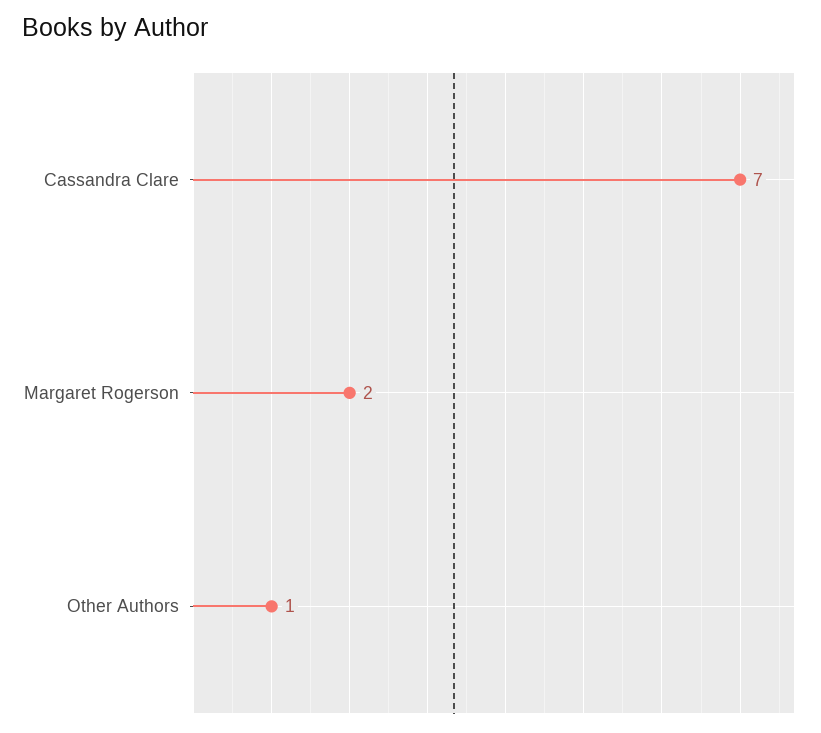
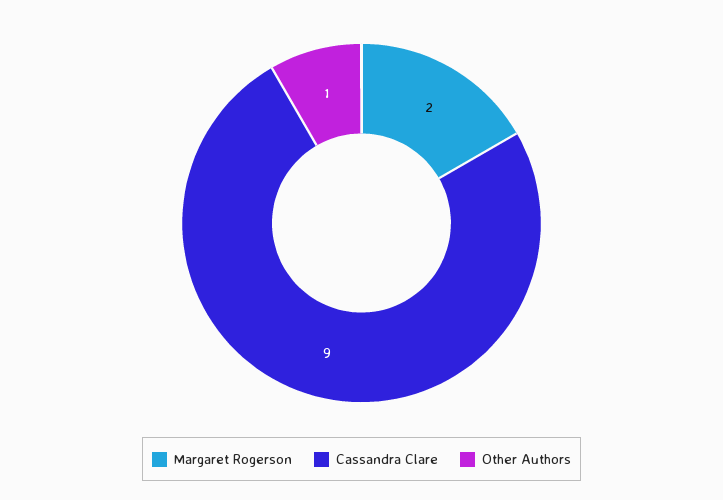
Cassandra Clare: 7 -> 9

